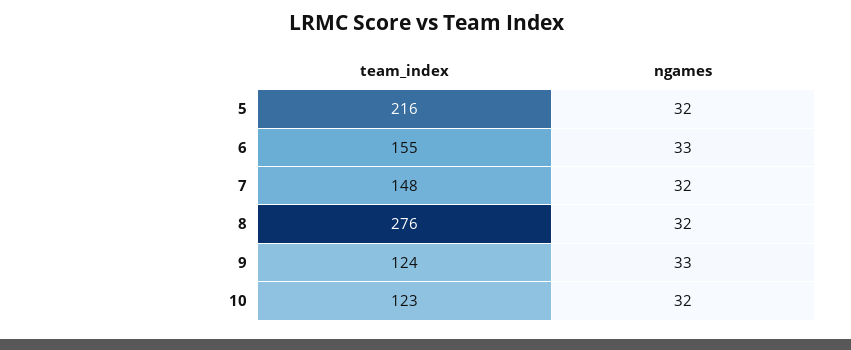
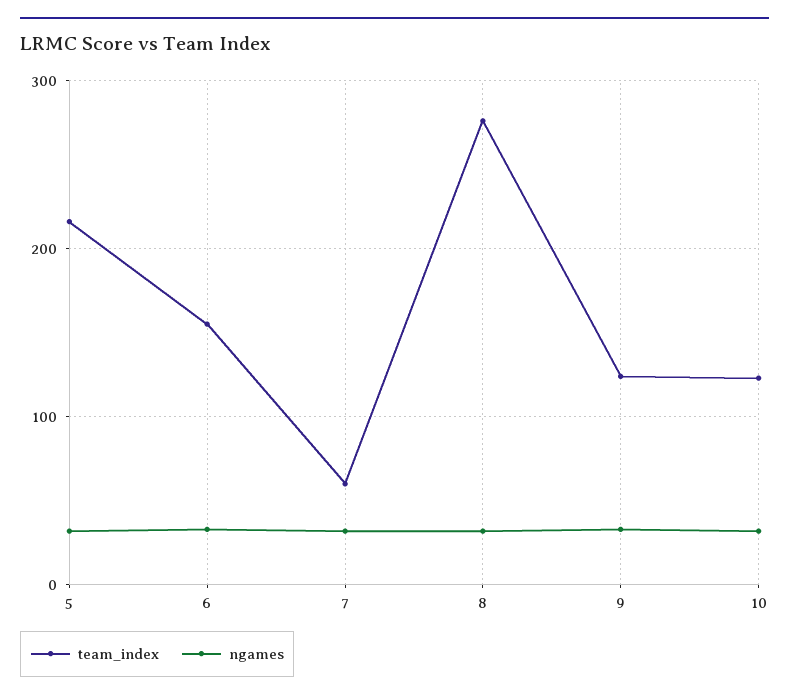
team_index, 7: 148 -> 60

